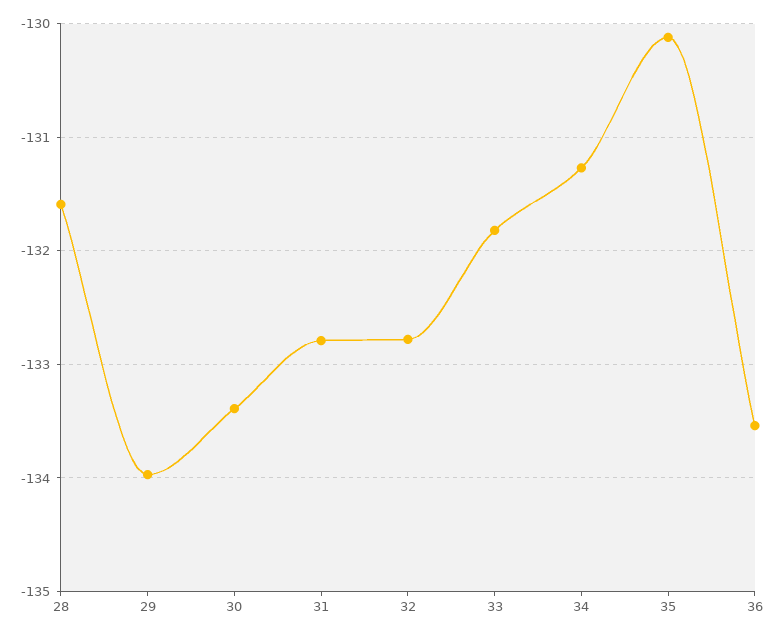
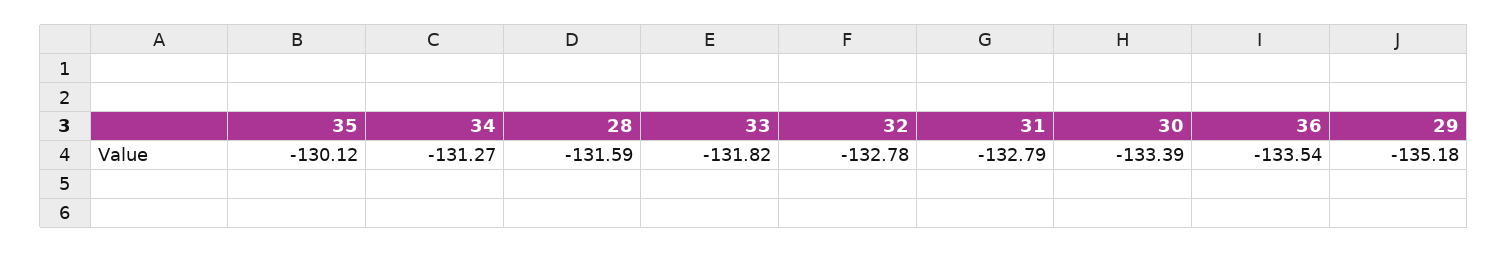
29: -134 -> -135.18

